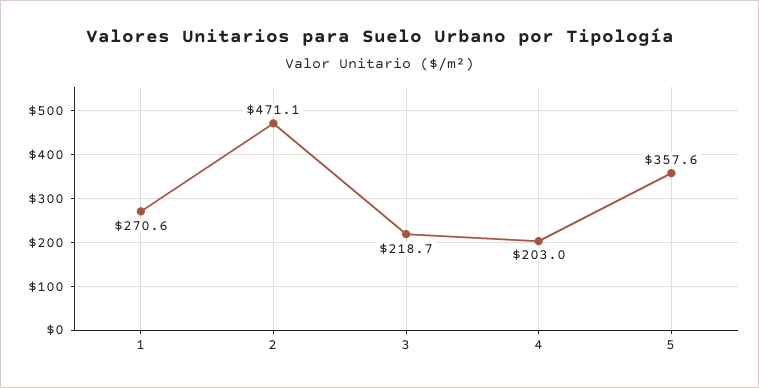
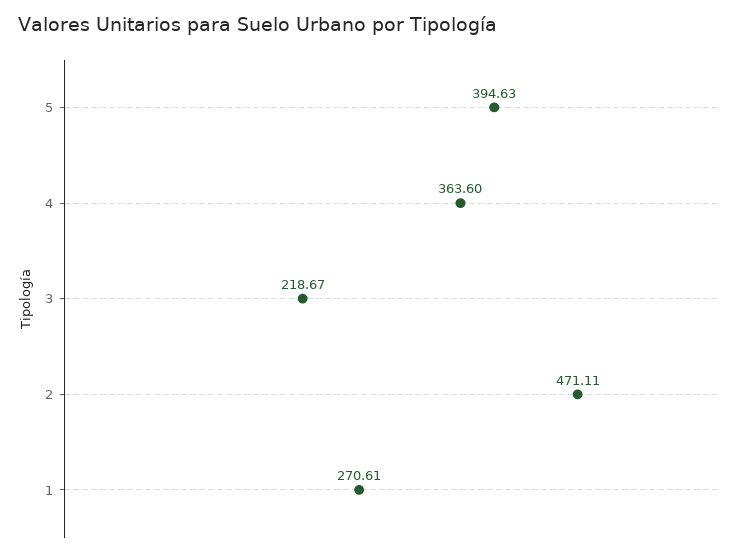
4: 203 -> 363.6
5: 357.6 -> 394.63

